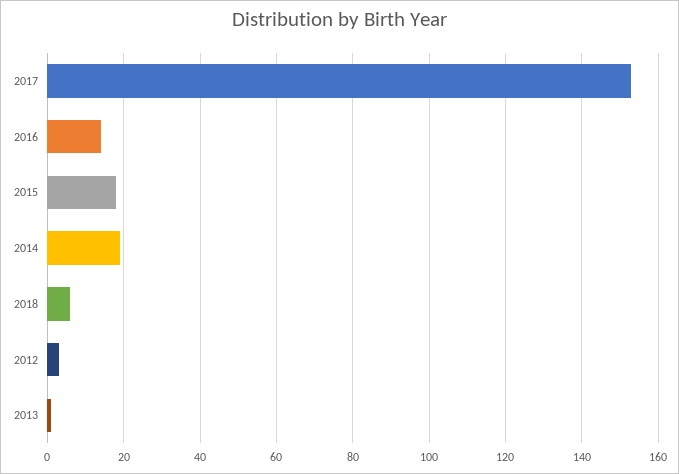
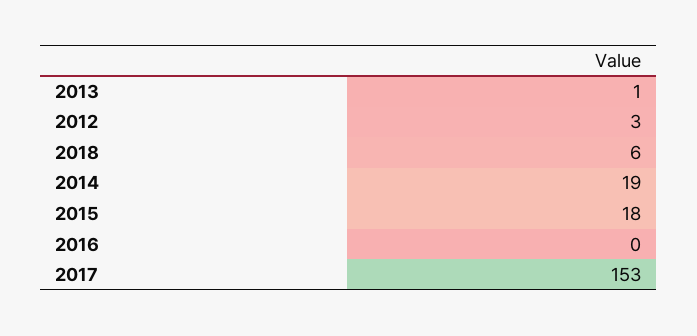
2016: 15 -> 0

